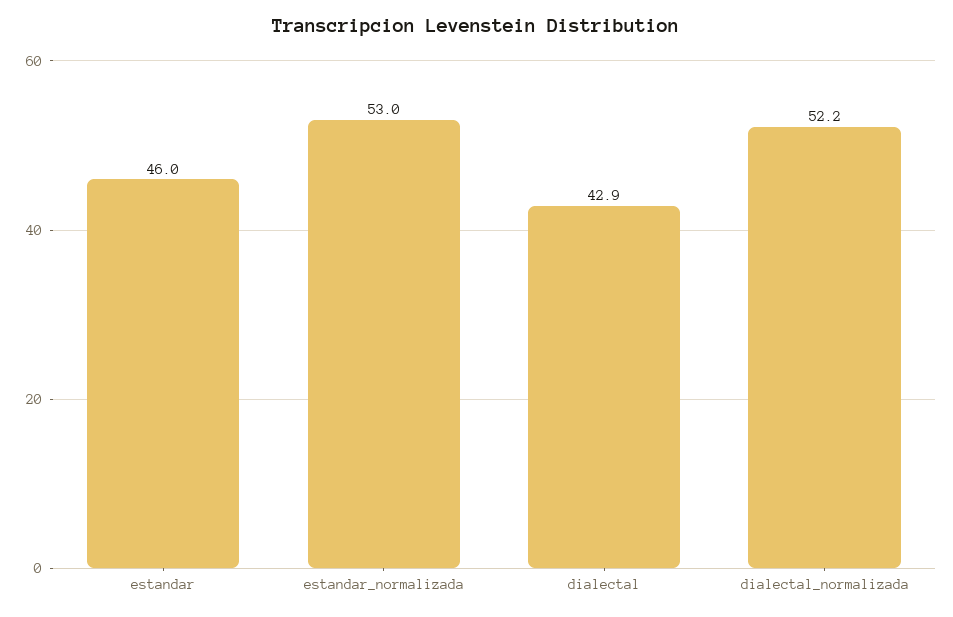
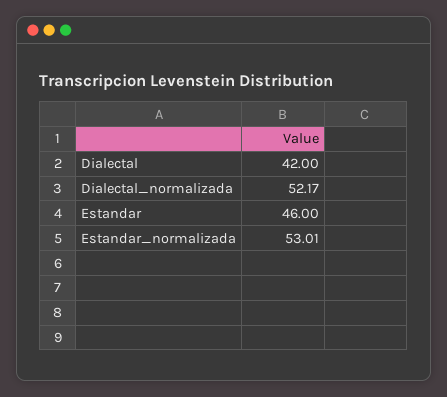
dialectal: 42.9 -> 42

